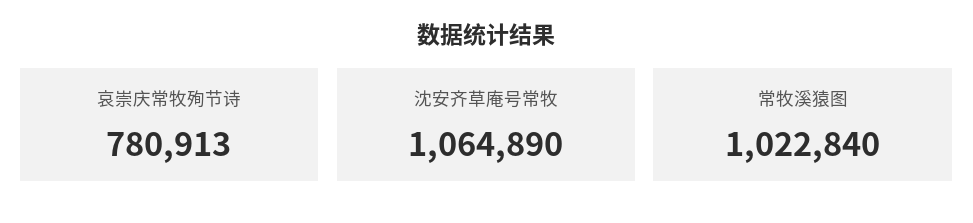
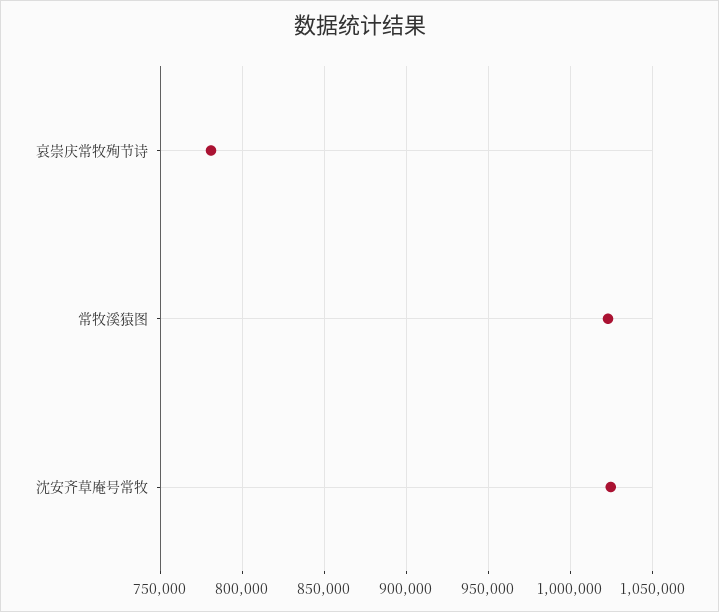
沈安齐草庵号常牧: 1064890 -> 1025000

